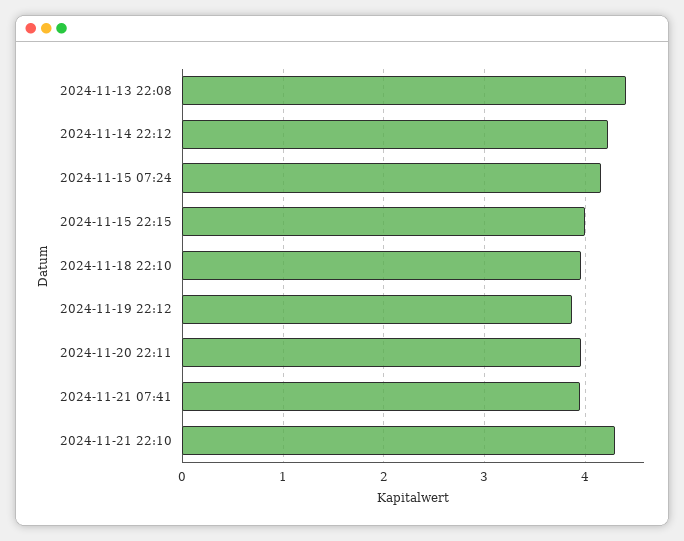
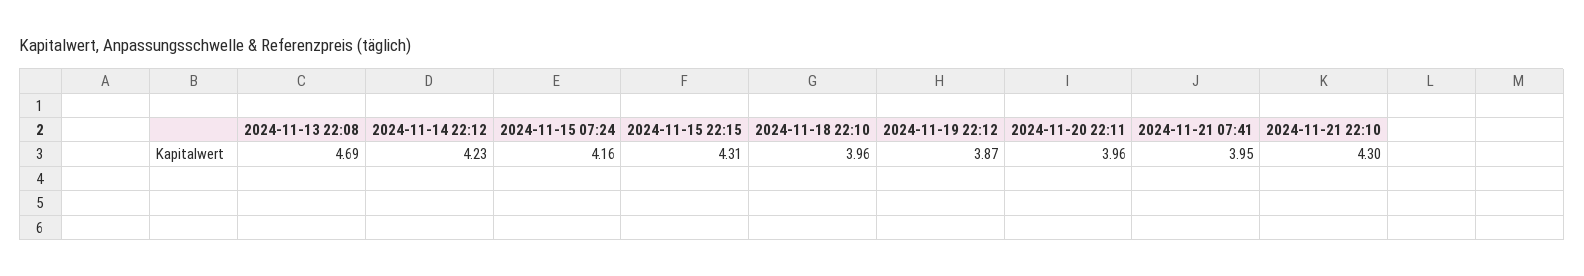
2024-11-13 22:08: 4.4 -> 4.69
2024-11-15 22:15: 4 -> 4.31

